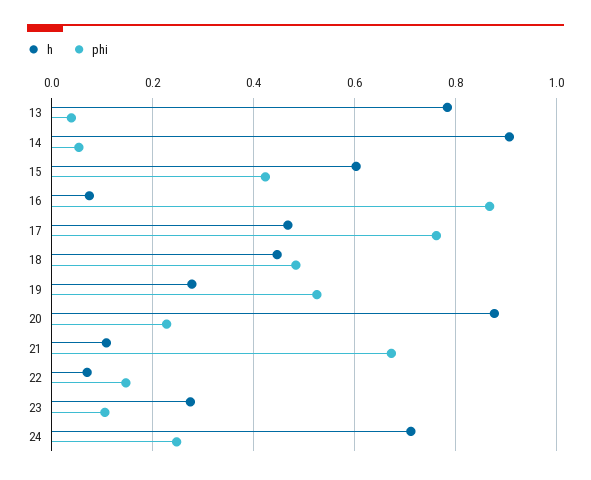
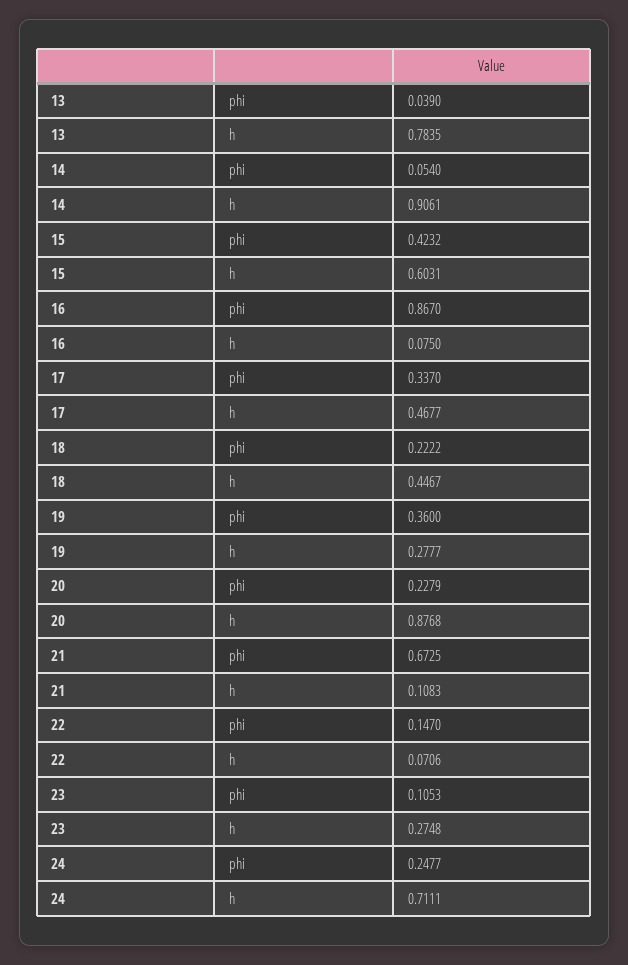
phi, 17: 0.76 -> 0.337
phi, 18: 0.48 -> 0.2222
phi, 19: 0.52 -> 0.36

